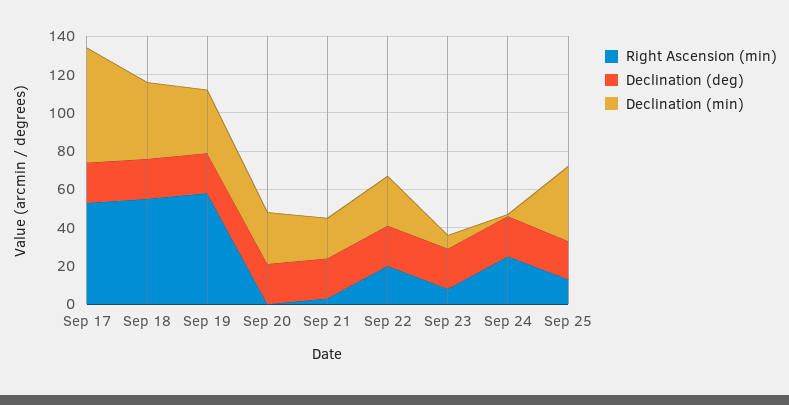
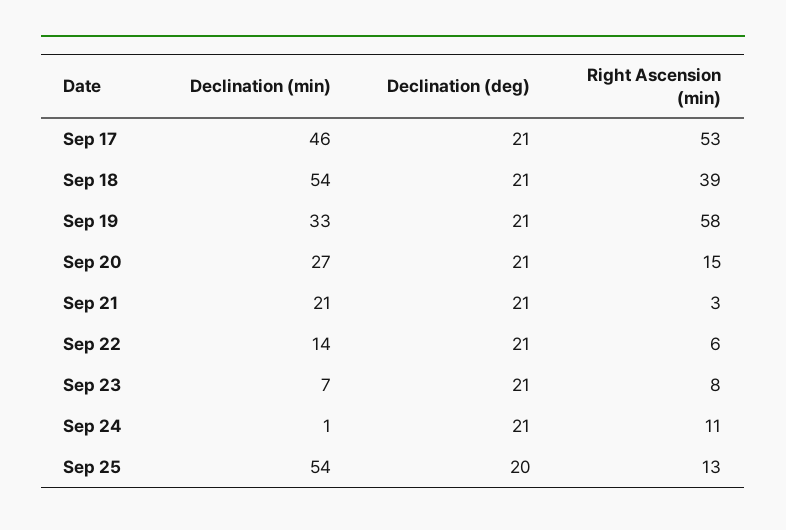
Declination (min), Sep 17: 60 -> 46
Right Ascension (min), Sep 18: 55 -> 39
Declination (min), Sep 18: 40 -> 54
Right Ascension (min), Sep 20: 0 -> 15
Right Ascension (min), Sep 22: 20 -> 6
Declination (min), Sep 22: 25 -> 14
Right Ascension (min), Sep 24: 25 -> 11
Declination (min), Sep 25: 40 -> 54

